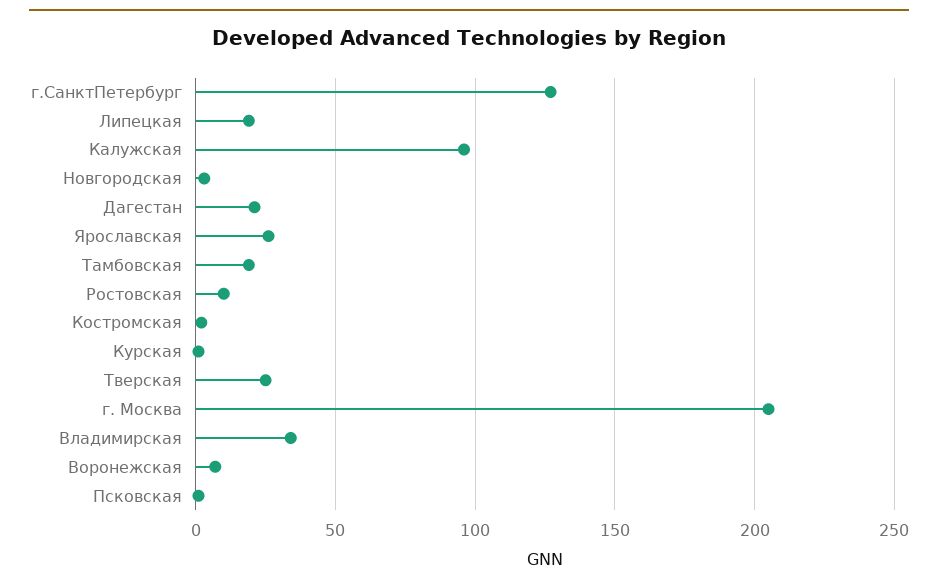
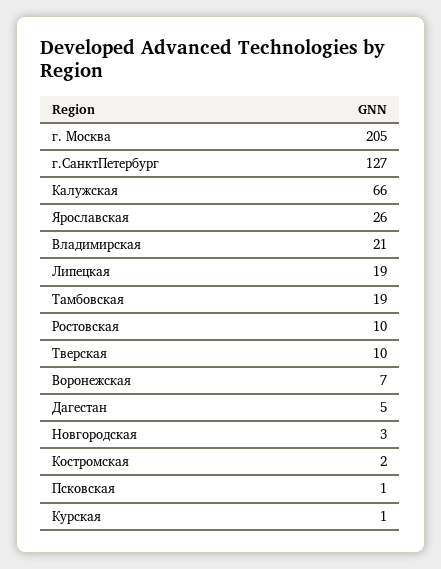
Калужская: 95 -> 66
Дагестан: 20 -> 5
Тверская: 25 -> 10
Владимирская: 35 -> 21

